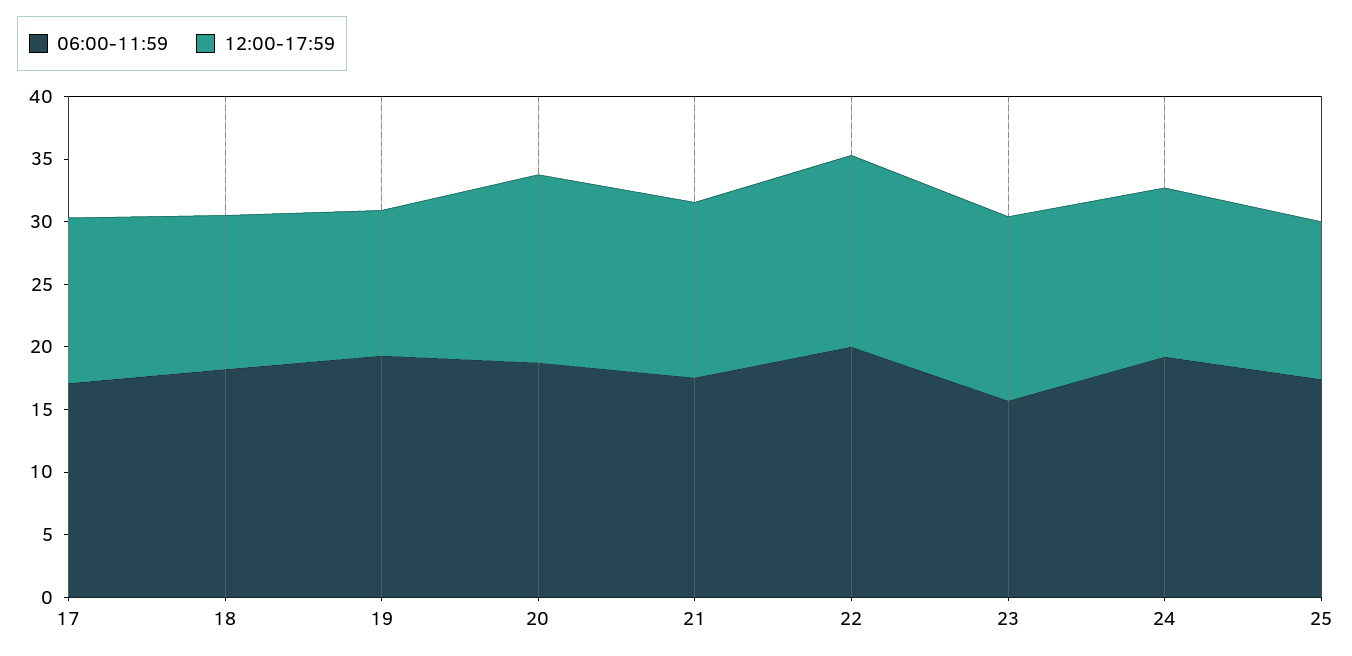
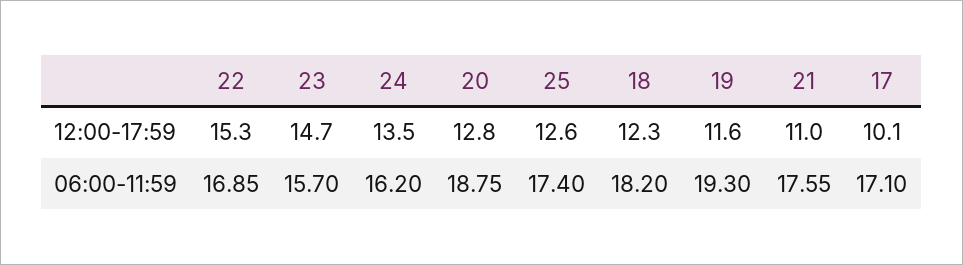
12:00-17:59, 17: 13 -> 10.1
12:00-17:59, 20: 15 -> 12.8
12:00-17:59, 21: 14 -> 11
06:00-11:59, 22: 20 -> 16.85
06:00-11:59, 24: 19 -> 16.2

